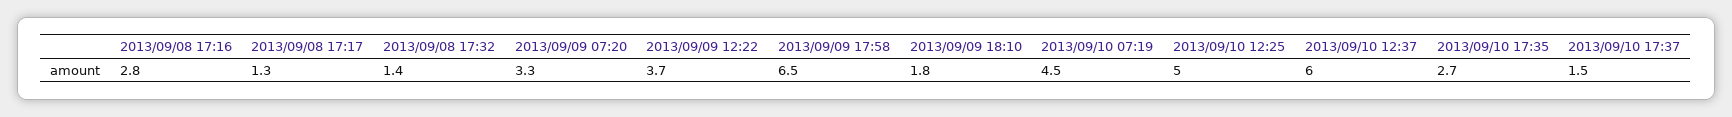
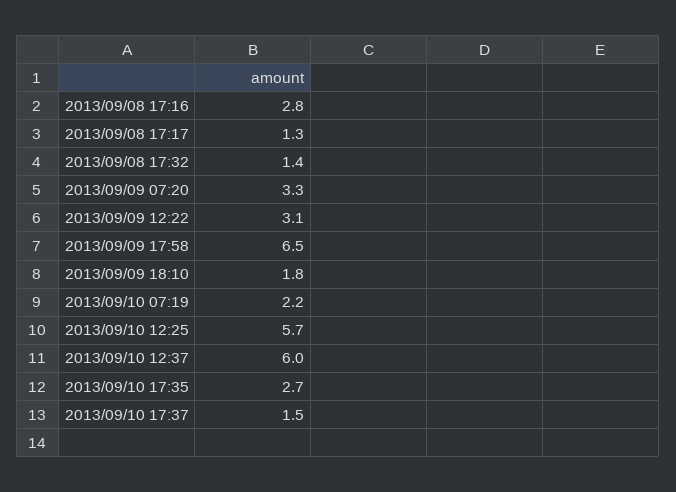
2013/09/09 12:22: 3.7 -> 3.1
2013/09/10 07:19: 4.5 -> 2.2
2013/09/10 12:25: 5 -> 5.7

